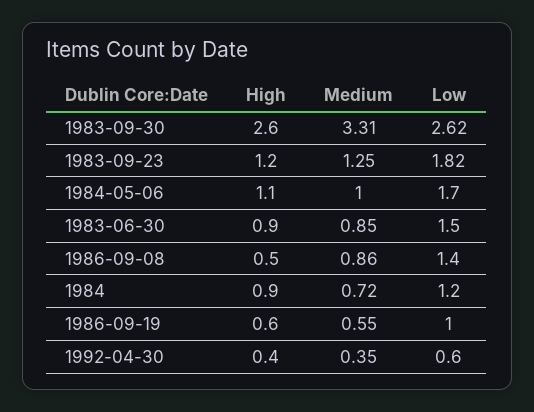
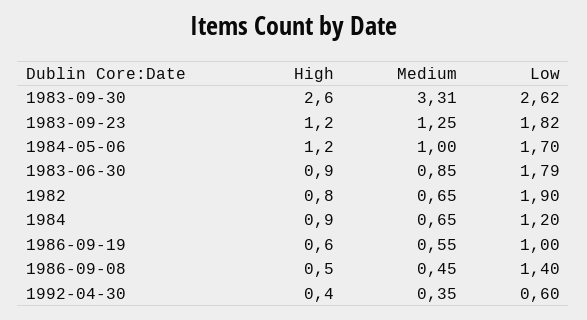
High, 1984-05-06: 1.1 -> 1.2
Low, 1983-06-30: 1.5 -> 1.79
Medium, 1986-09-08: 0.86 -> 0.45
Medium, 1984: 0.72 -> 0.65
High, 1982: none -> 0.8
Medium, 1982: none -> 0.65
Low, 1982: none -> 1.9

